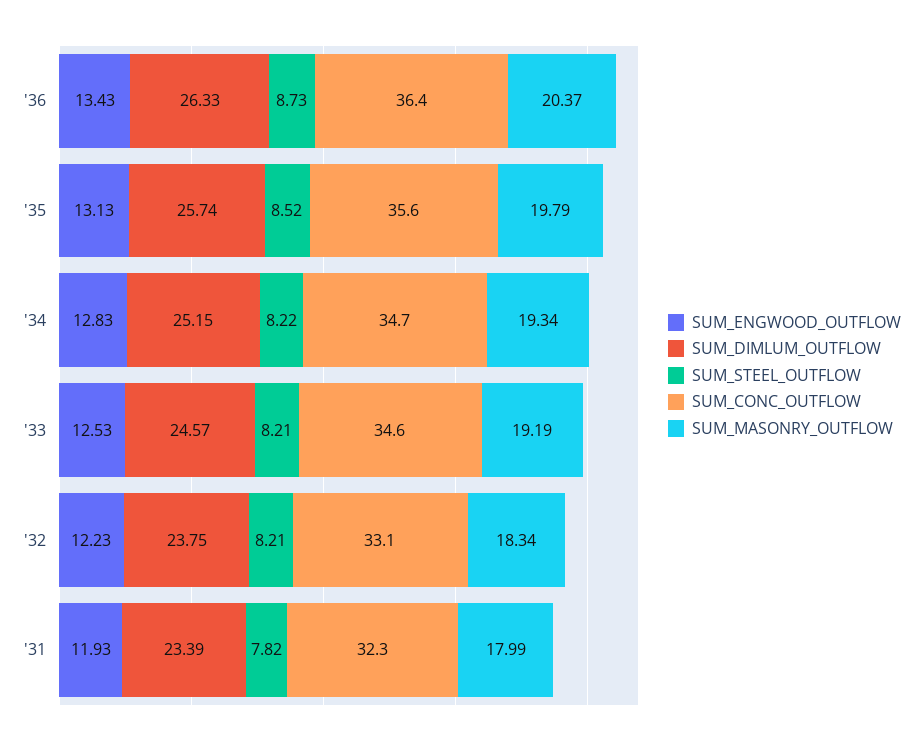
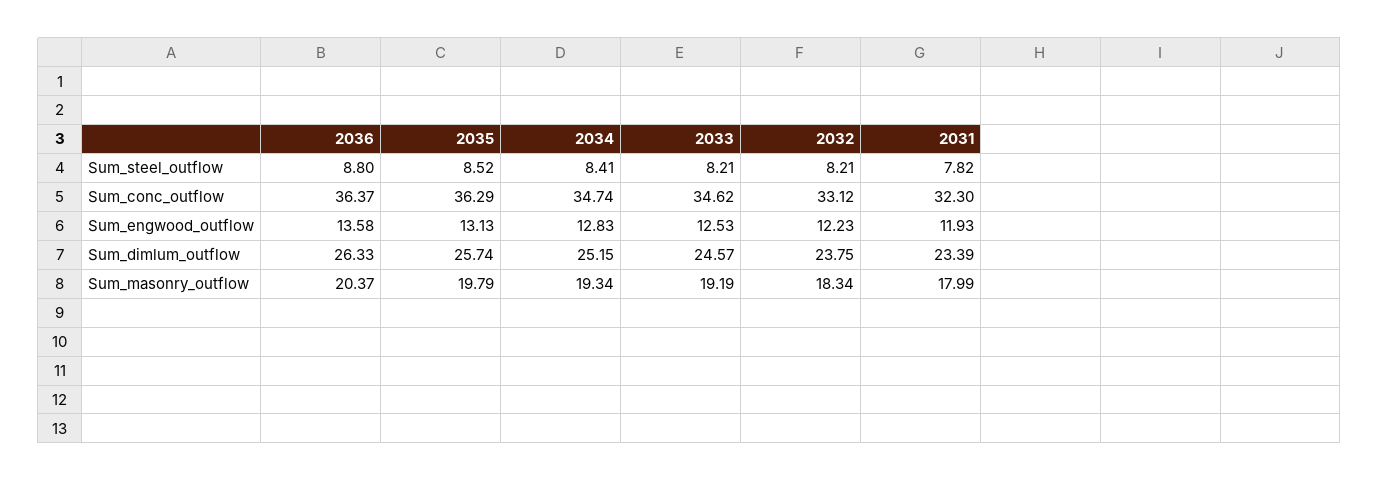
SUM_ENGWOOD_OUTFLOW, '36: 13.43 -> 13.58
SUM_STEEL_OUTFLOW, '36: 8.73 -> 8.8
SUM_CONC_OUTFLOW, '35: 35.6 -> 36.29
SUM_STEEL_OUTFLOW, '34: 8.22 -> 8.41

